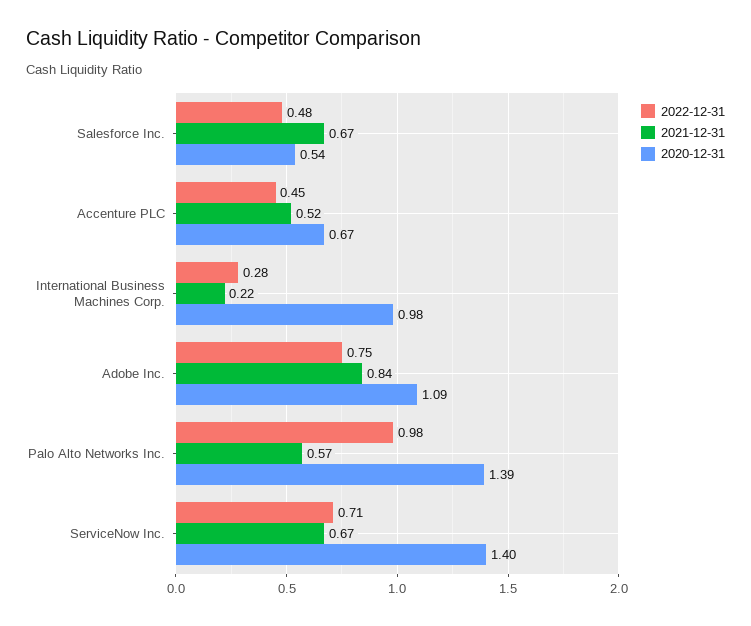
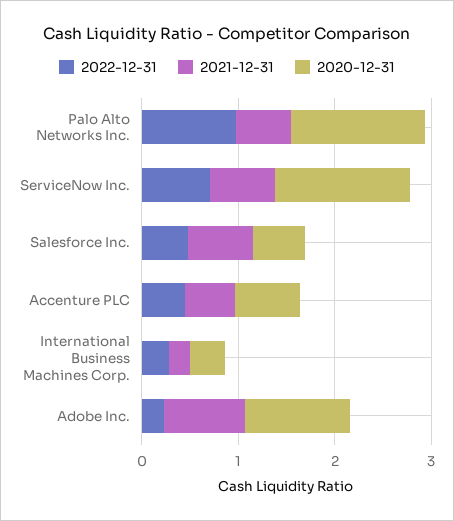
2020-12-31, International Business Machines Corp.: 0.98 -> 0.4
2022-12-31, Adobe Inc.: 0.75 -> 0.2

